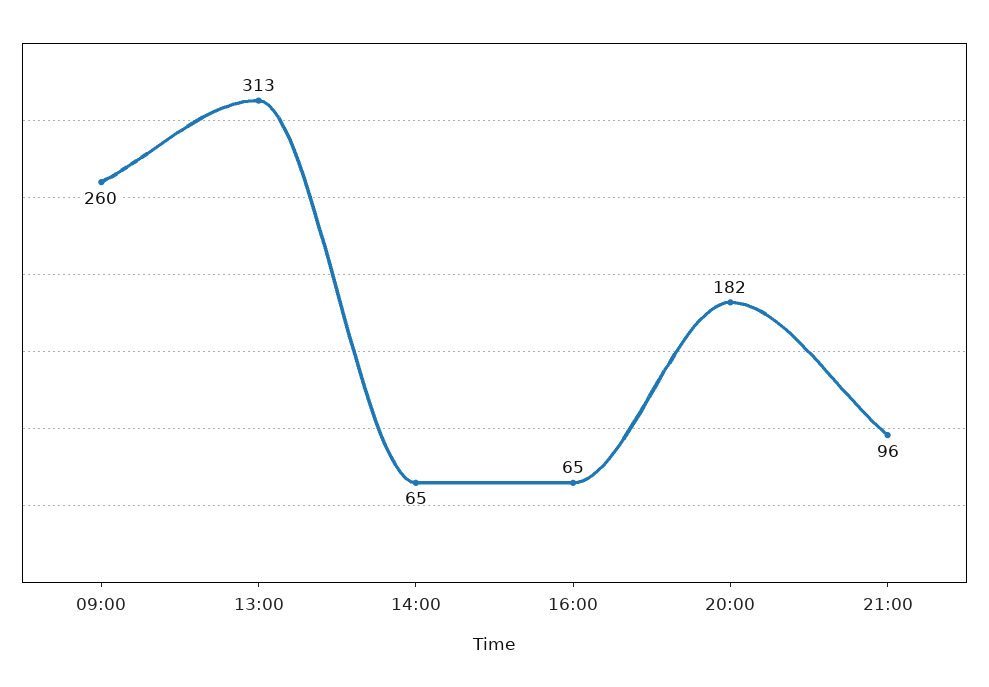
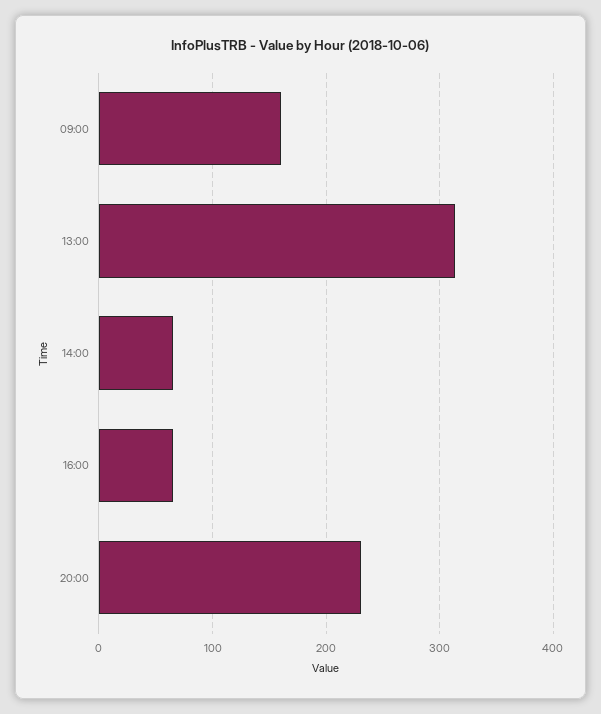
09:00: 260 -> 160
20:00: 182 -> 230
21:00: 96 -> none

